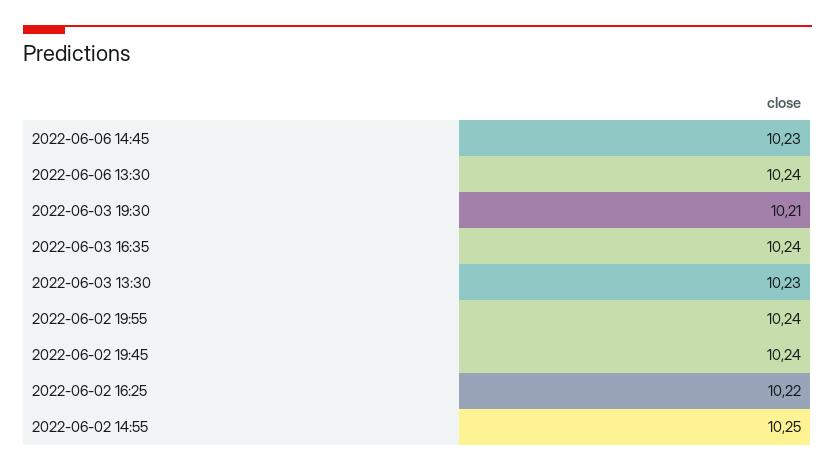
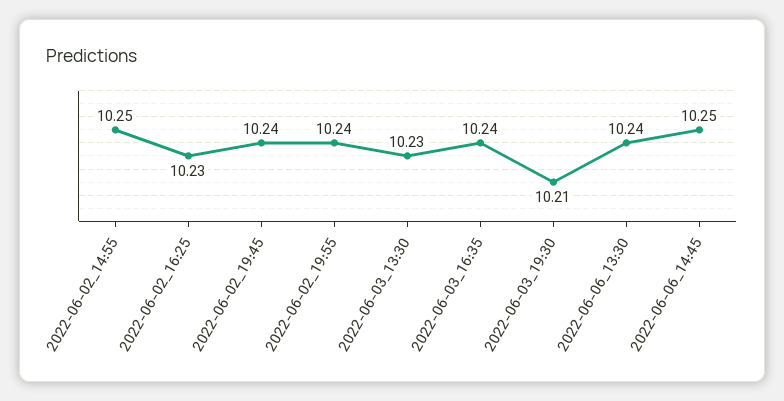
2022-06-06 14:45: 10.23 -> 10.25
2022-06-02 16:25: 10.22 -> 10.23

